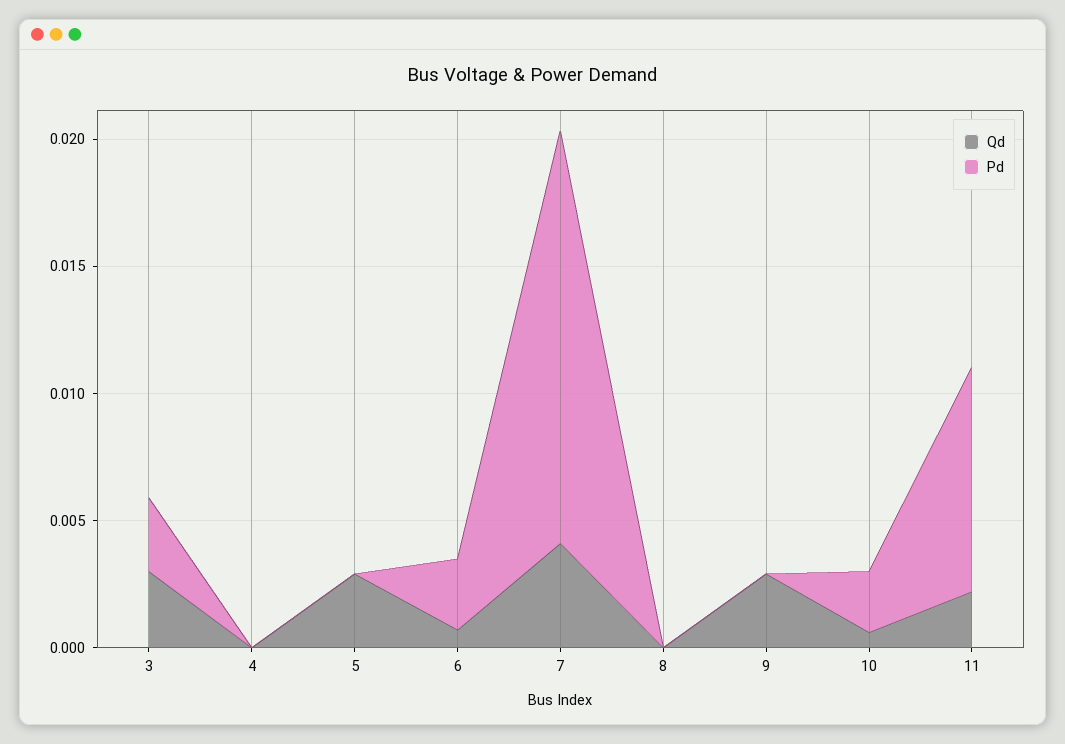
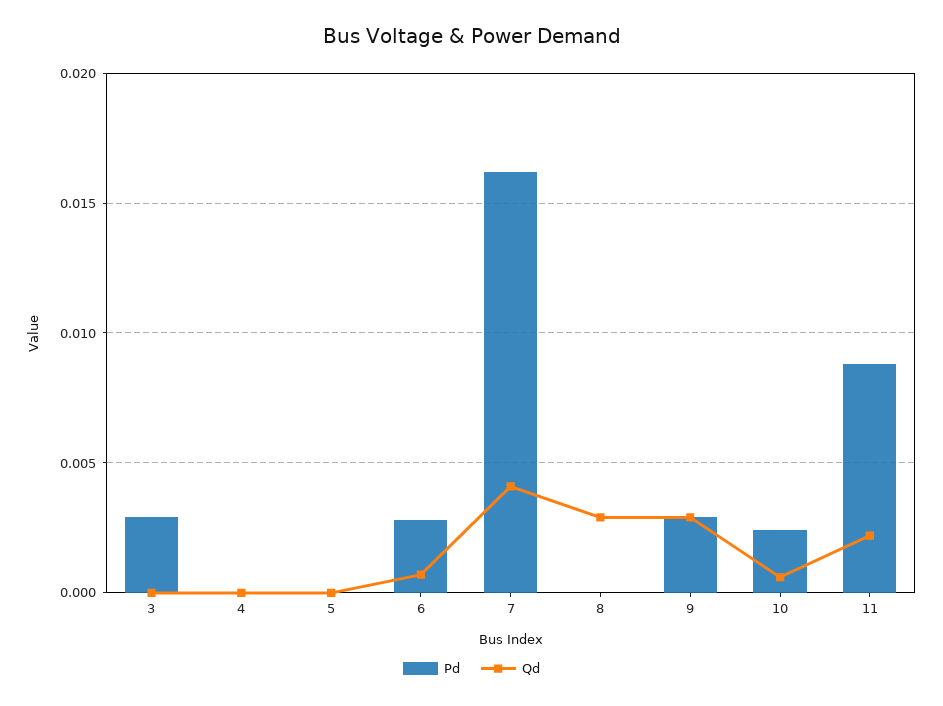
Qd, 3: 0.003 -> 0
Qd, 5: 0.003 -> 0
Qd, 8: 0 -> 0.003
Pd, 9: 0 -> 0.003

